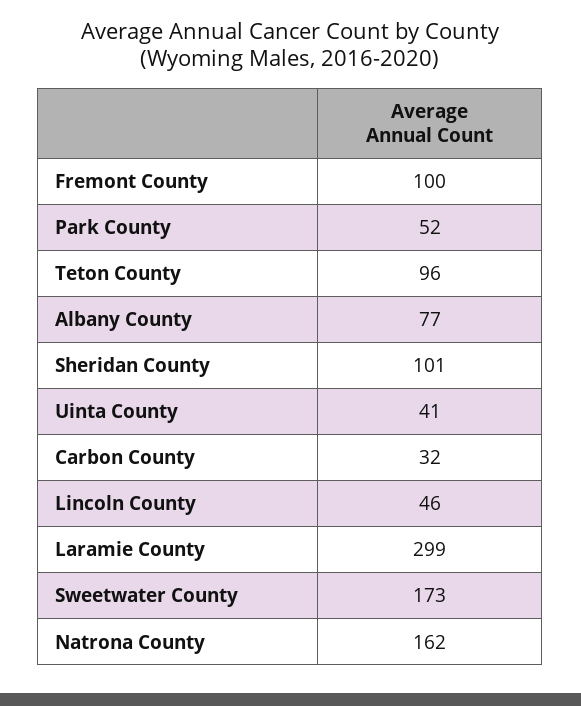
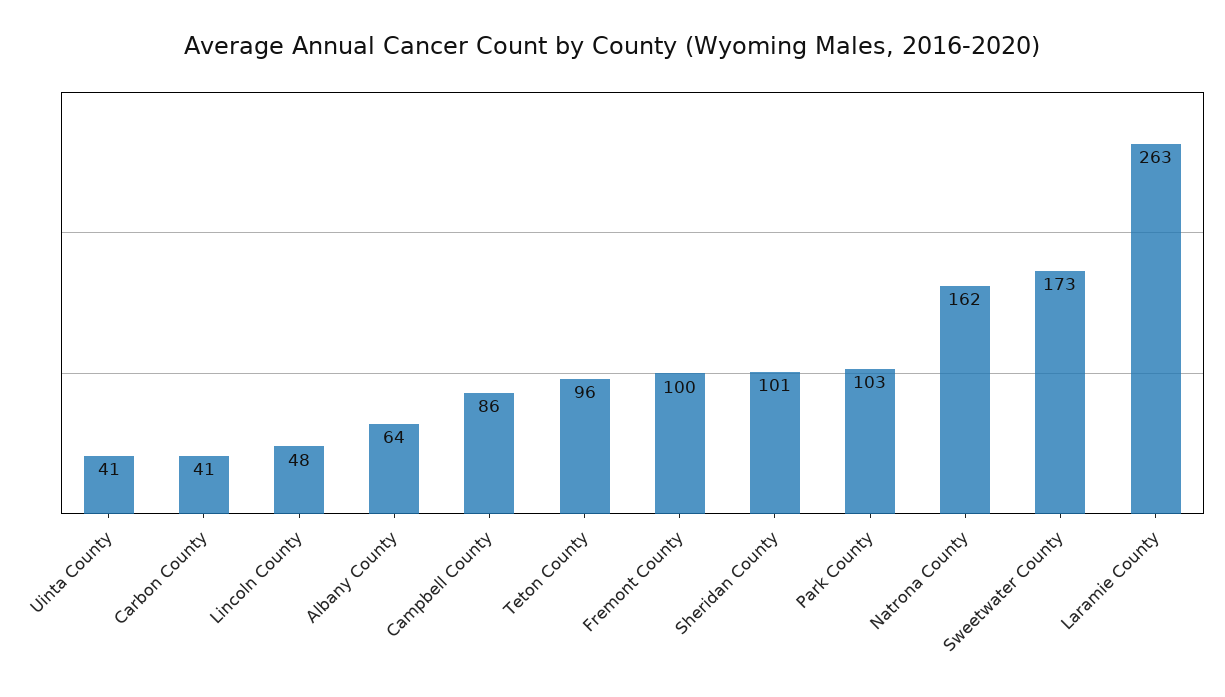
Park County: 52 -> 103
Albany County: 77 -> 64
Carbon County: 32 -> 41
Lincoln County: 46 -> 48
Laramie County: 299 -> 263
Campbell County: none -> 86

